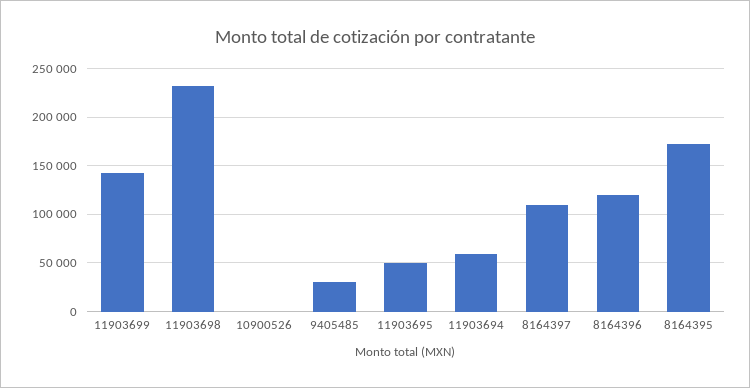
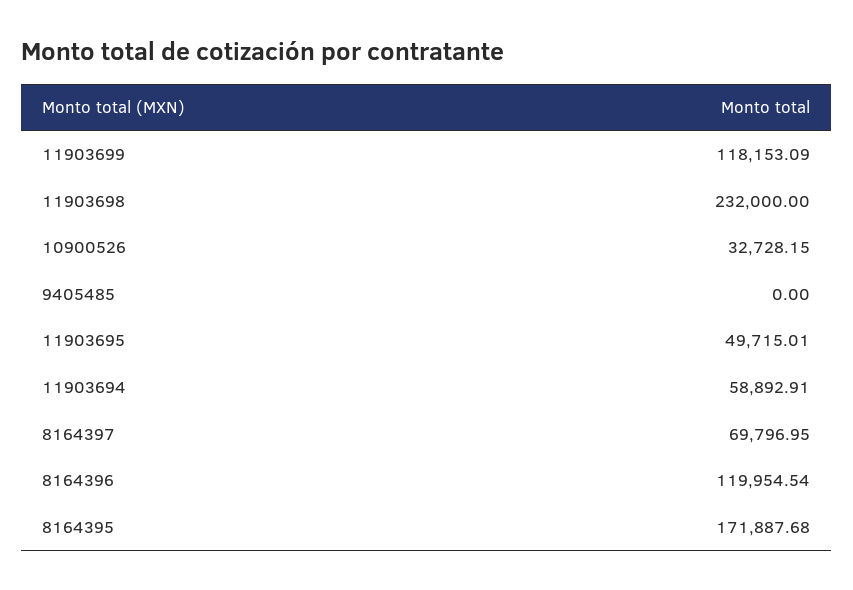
11903699: 140000 -> 118153.09
10900526: 0 -> 32728.15
9405485: 30000 -> 0
8164397: 110000 -> 69796.95

